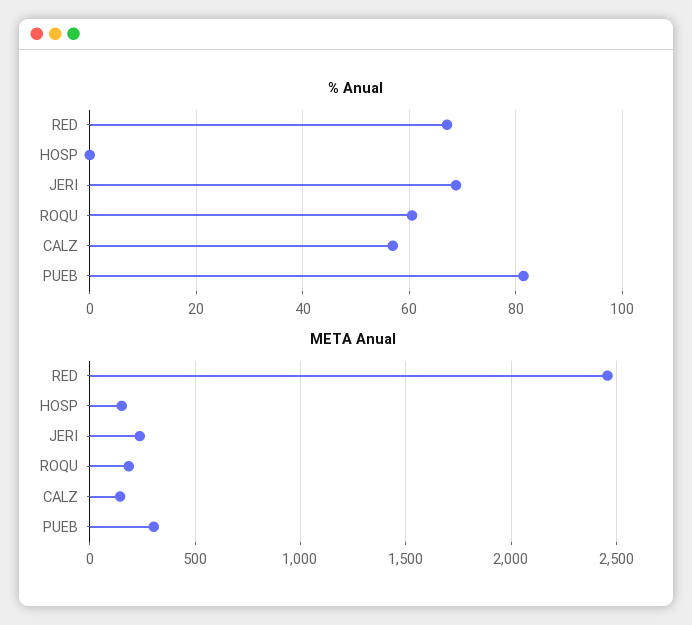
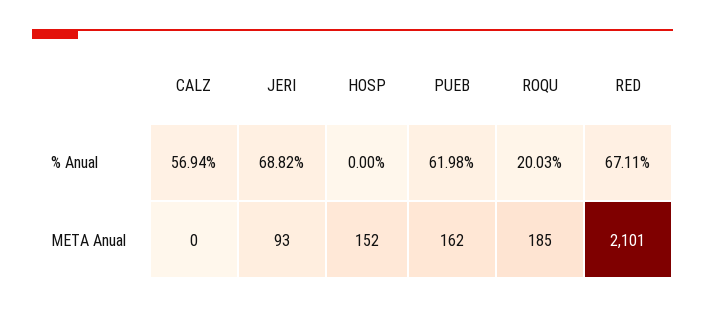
% Anual, ROQU: 60 -> 20.03
% Anual, PUEB: 82 -> 61.98
META Anual, RED: 2450 -> 2101
META Anual, JERI: 250 -> 93
META Anual, CALZ: 150 -> 0
META Anual, PUEB: 300 -> 162

